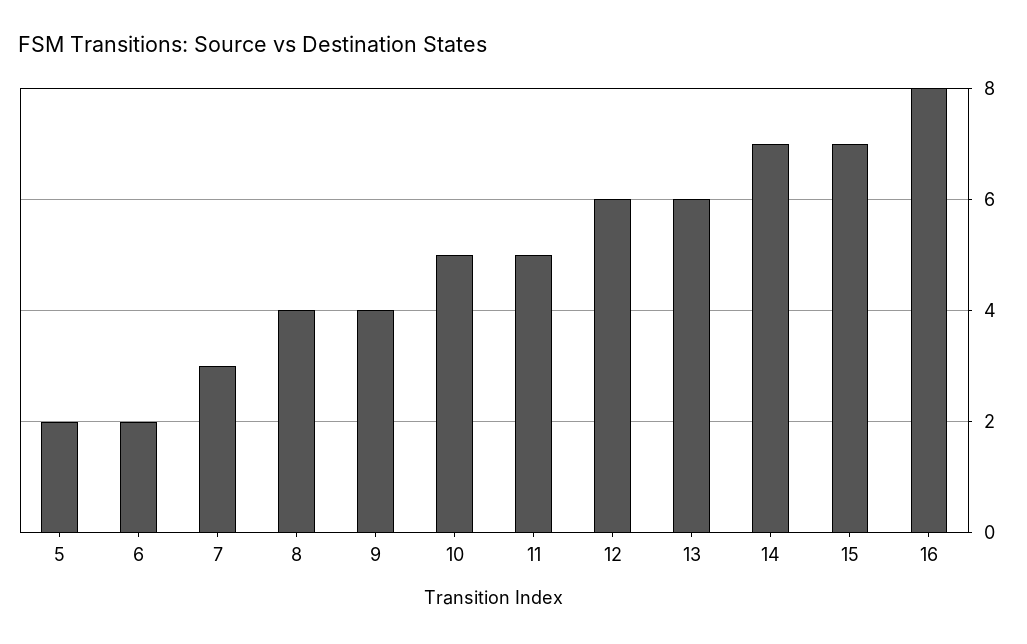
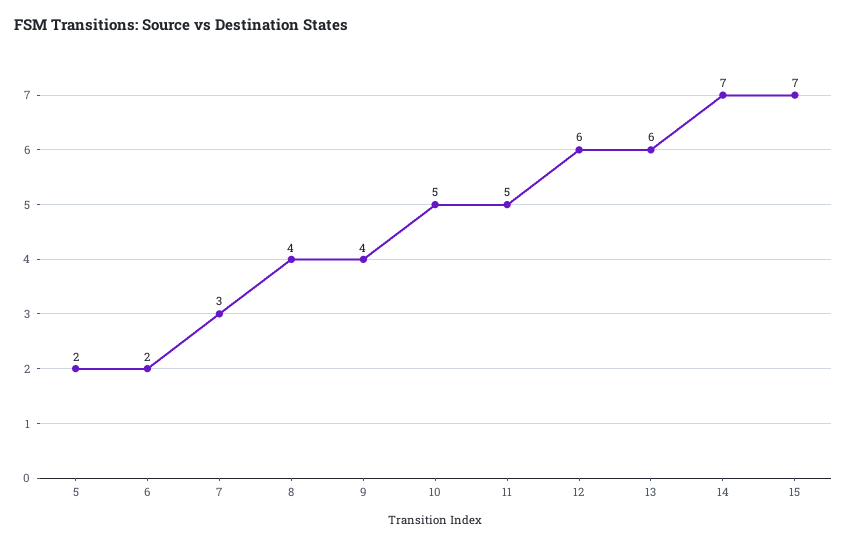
16: 8 -> none

